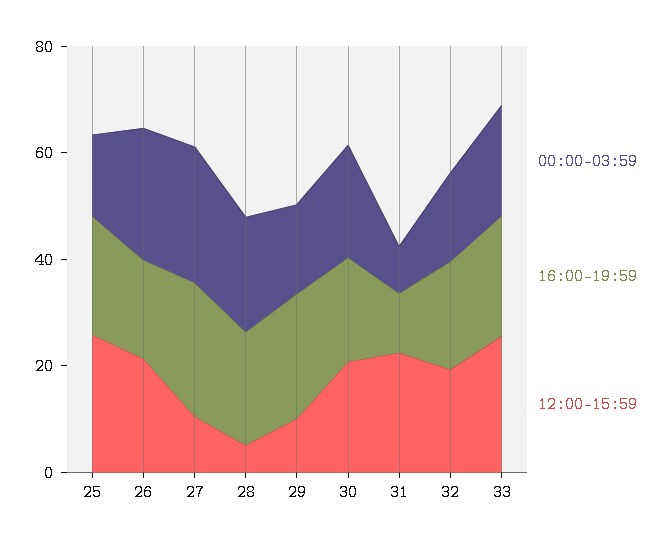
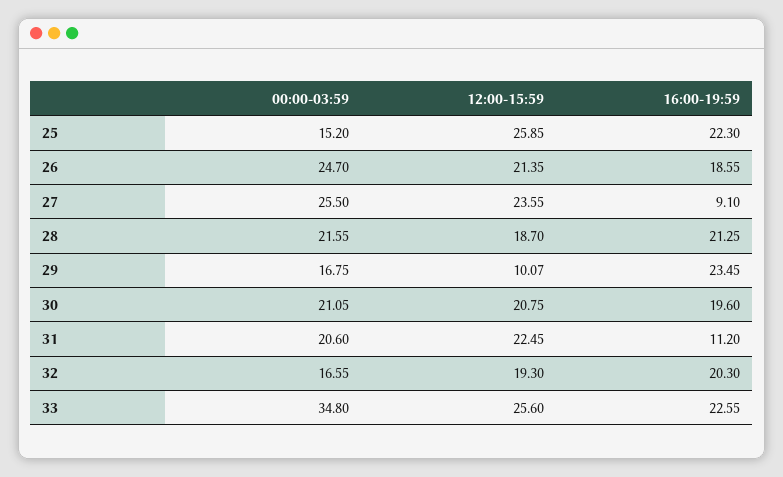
16:00-19:59, 27: 25 -> 9.1
12:00-15:59, 27: 10 -> 23.55
12:00-15:59, 28: 5 -> 18.7
00:00-03:59, 31: 10 -> 20.6
00:00-03:59, 33: 20 -> 34.8

